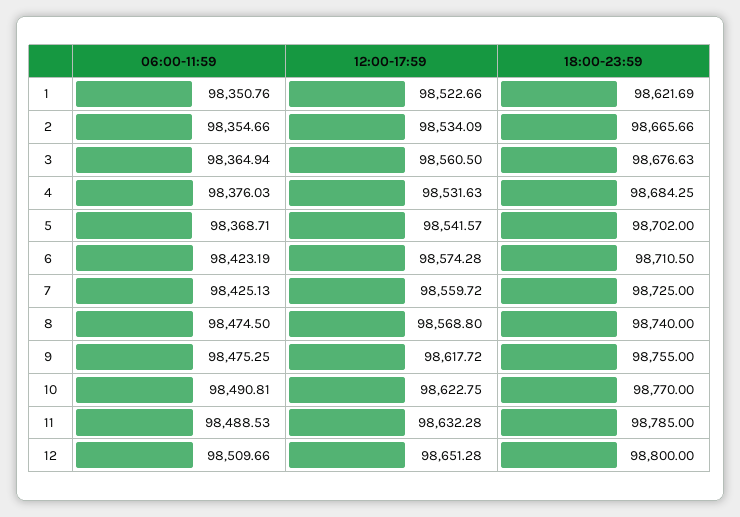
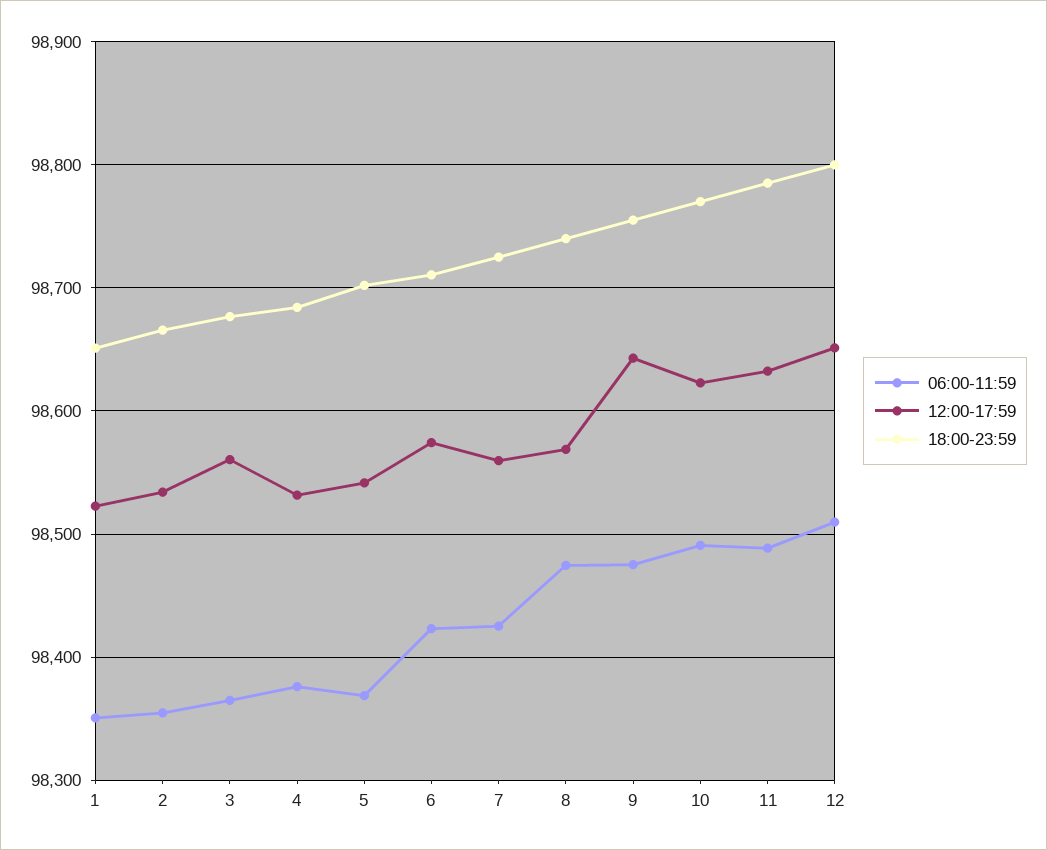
18:00-23:59, 1: 98621.69 -> 98650
12:00-17:59, 9: 98617.72 -> 98640

